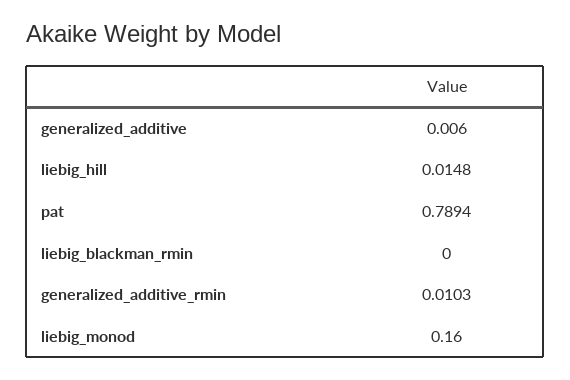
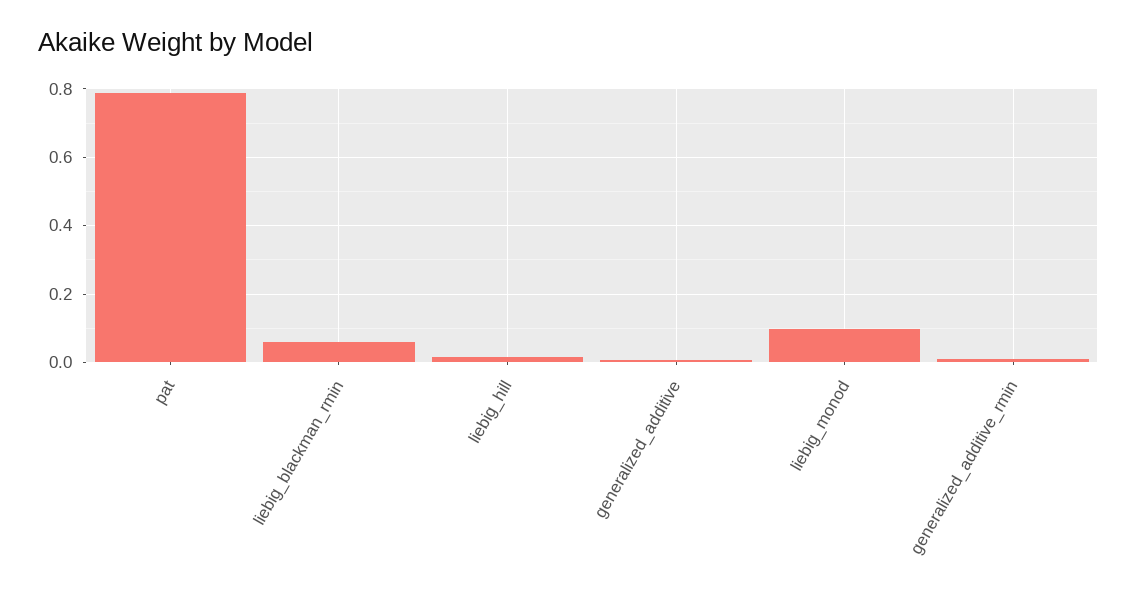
liebig_blackman_rmin: 0 -> 0.06
liebig_monod: 0.16 -> 0.1

